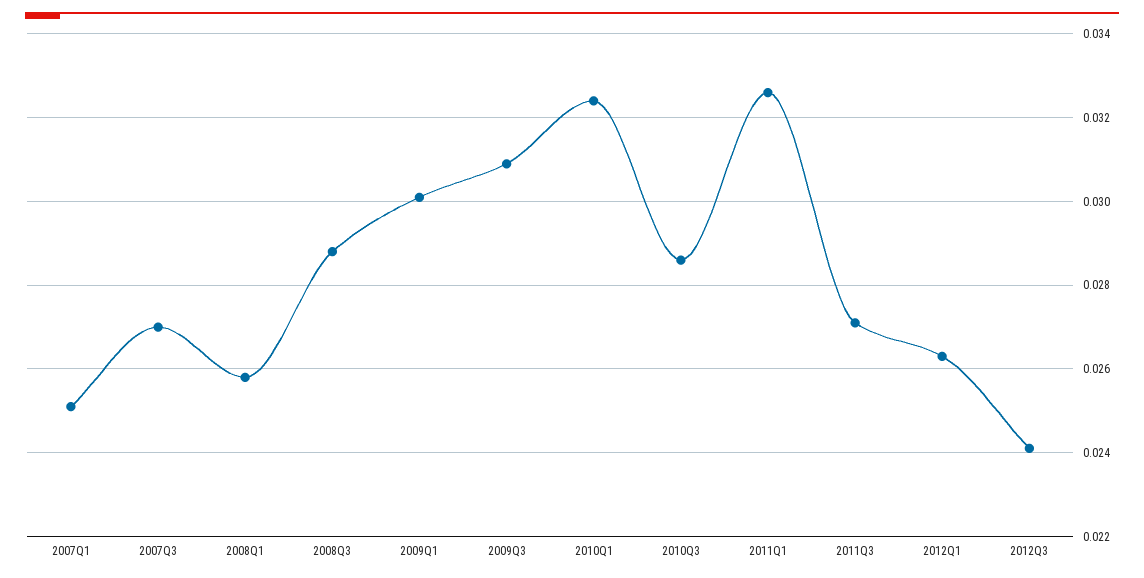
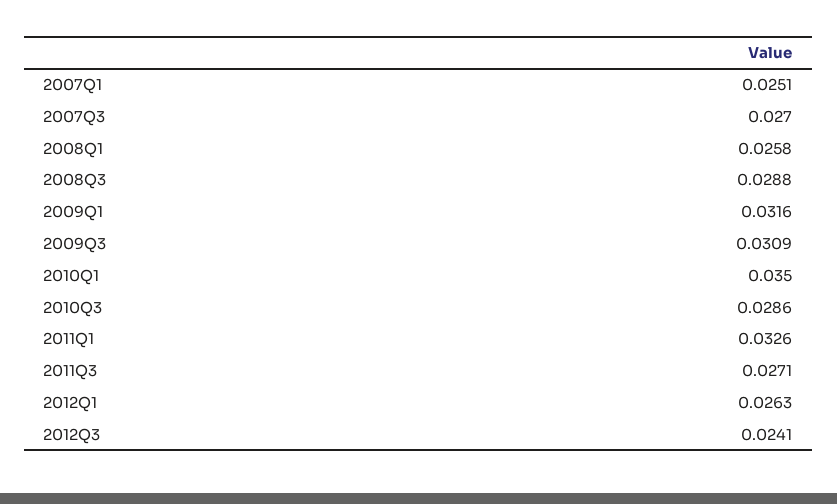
2009Q1: 0.03 -> 0.0316
2010Q1: 0.0325 -> 0.035

